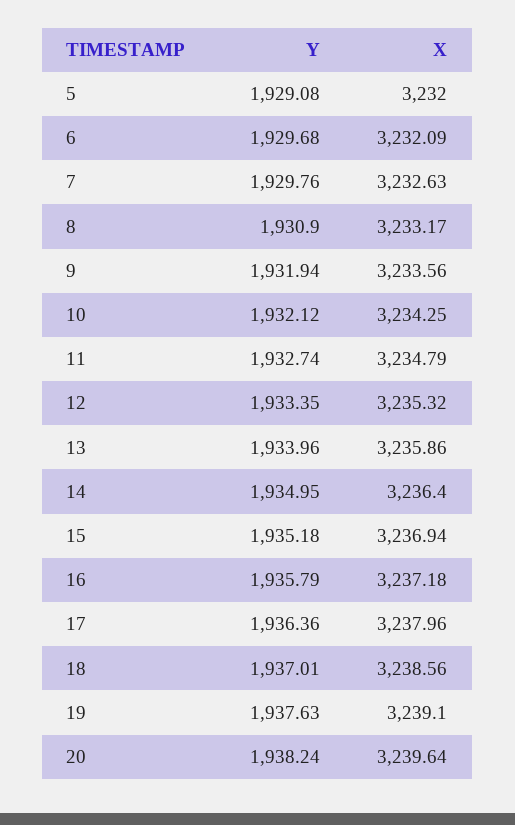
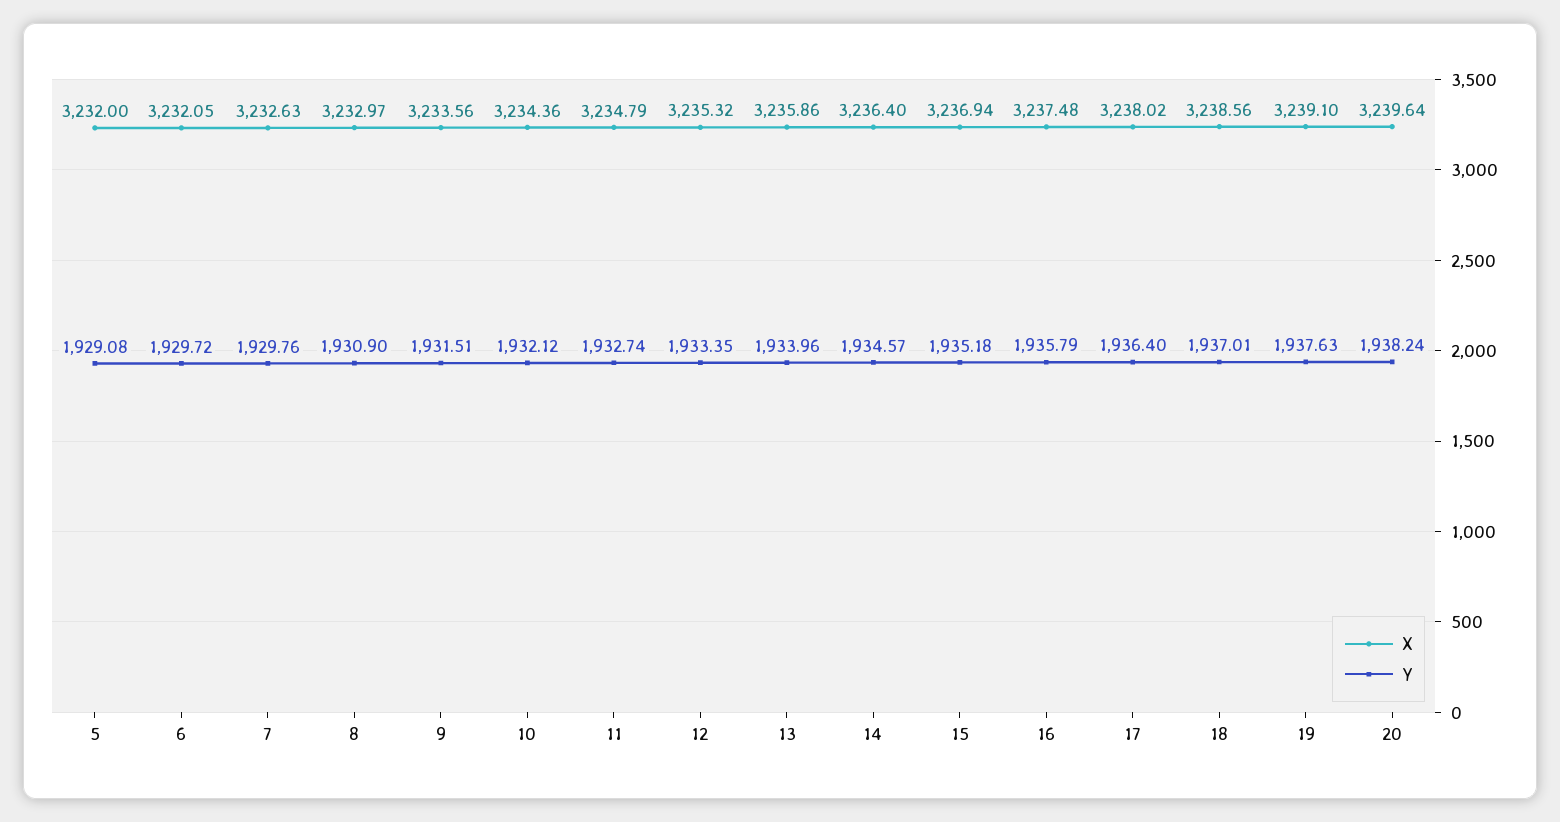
Y, 6: 1929.68 -> 1929.72
X, 6: 3232.09 -> 3232.05
X, 8: 3233.17 -> 3232.97
Y, 9: 1931.94 -> 1931.51
X, 10: 3234.25 -> 3234.36
Y, 14: 1934.95 -> 1934.57
X, 16: 3237.18 -> 3237.48
Y, 17: 1936.36 -> 1936.4
X, 17: 3237.96 -> 3238.02

